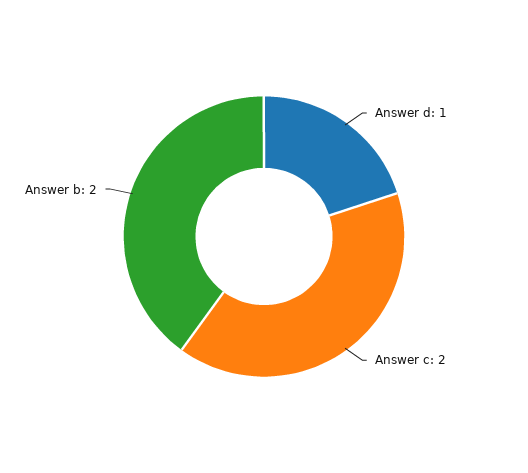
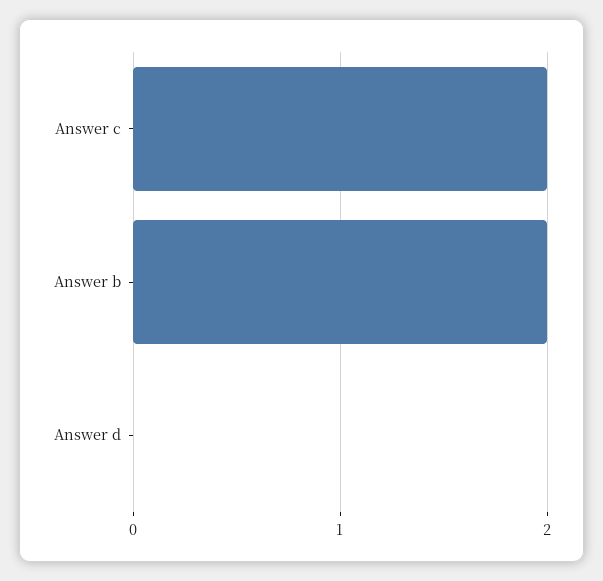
Answer d: 1 -> 0

